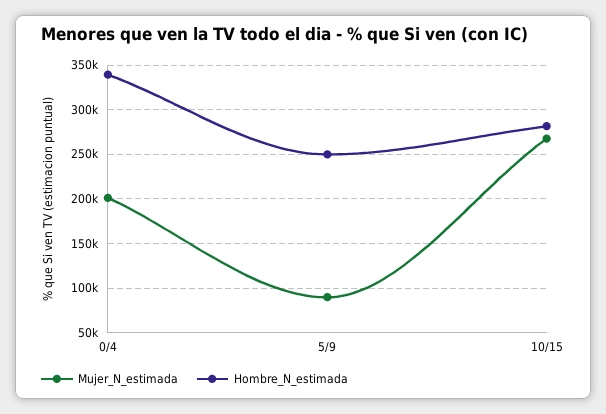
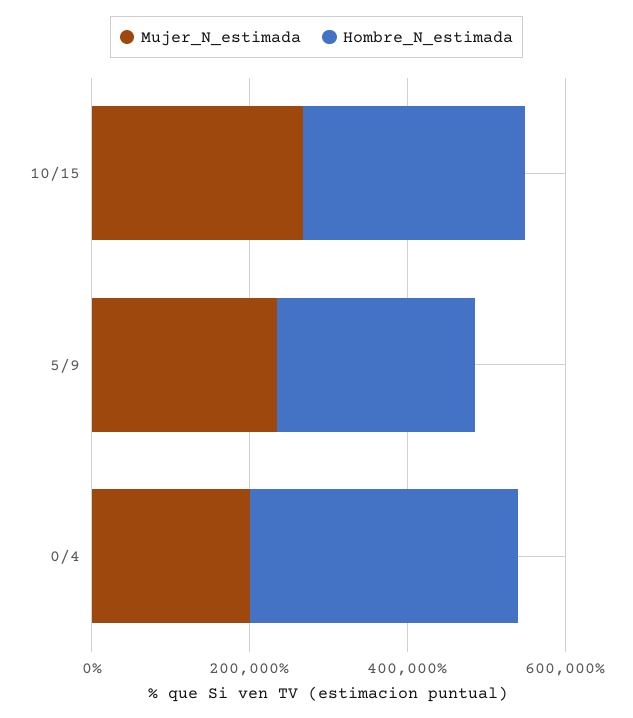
Mujer_N_estimada, 5/9: 90000 -> 250000

